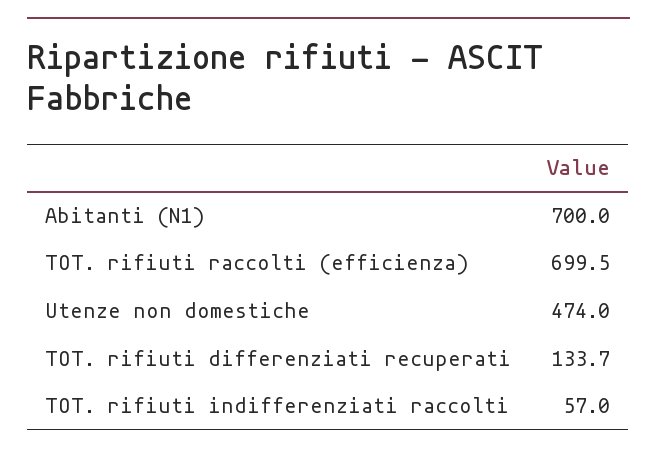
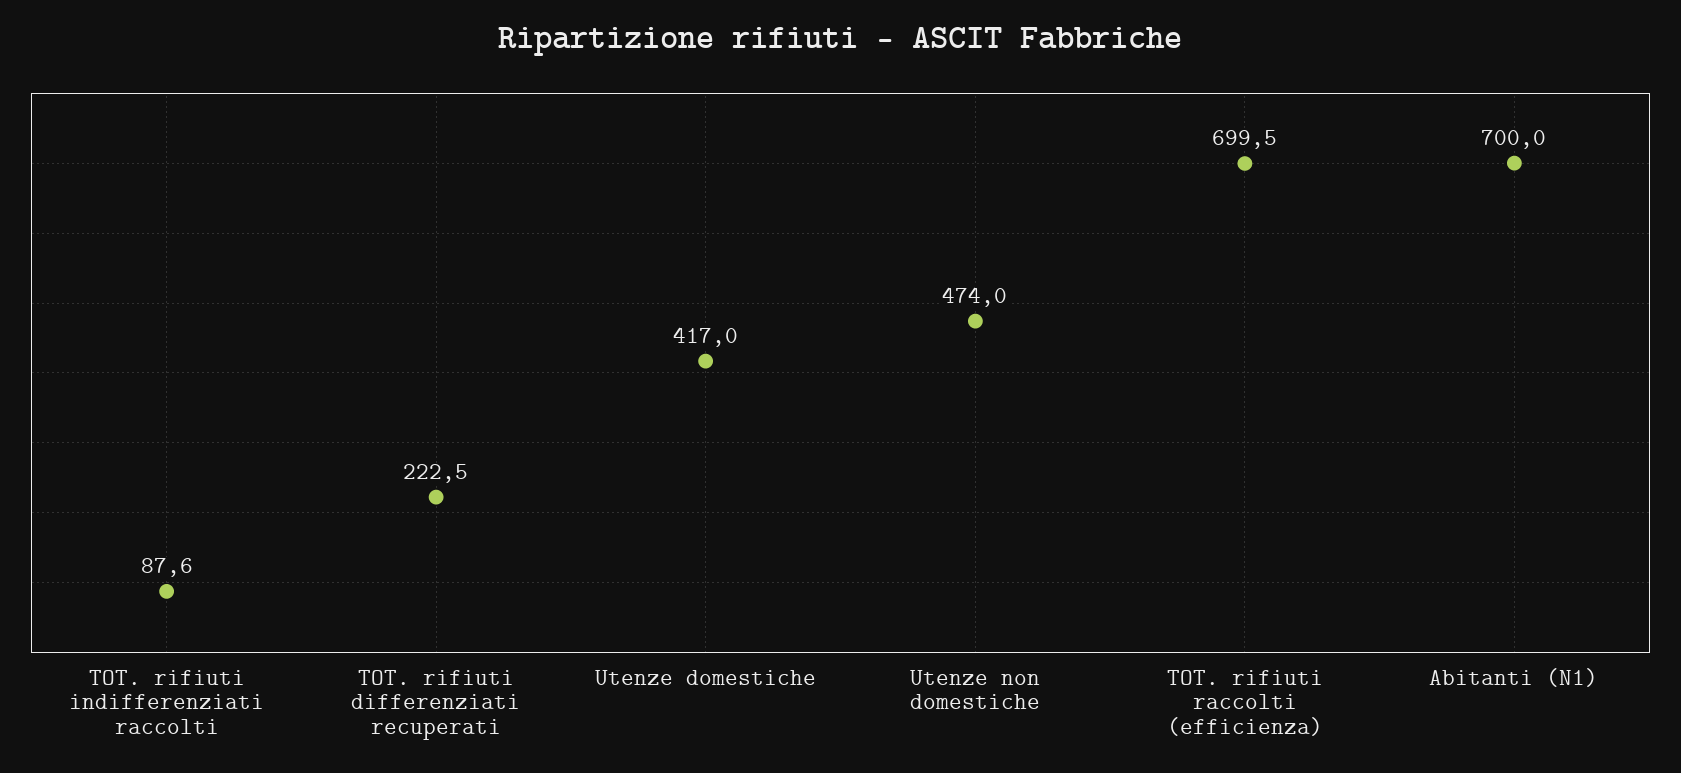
TOT. rifiuti differenziati recuperati: 133.7 -> 222.5
TOT. rifiuti indifferenziati raccolti: 57 -> 87.6
Utenze domestiche: none -> 417

